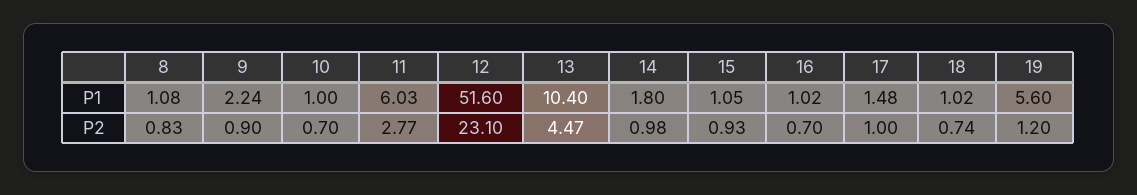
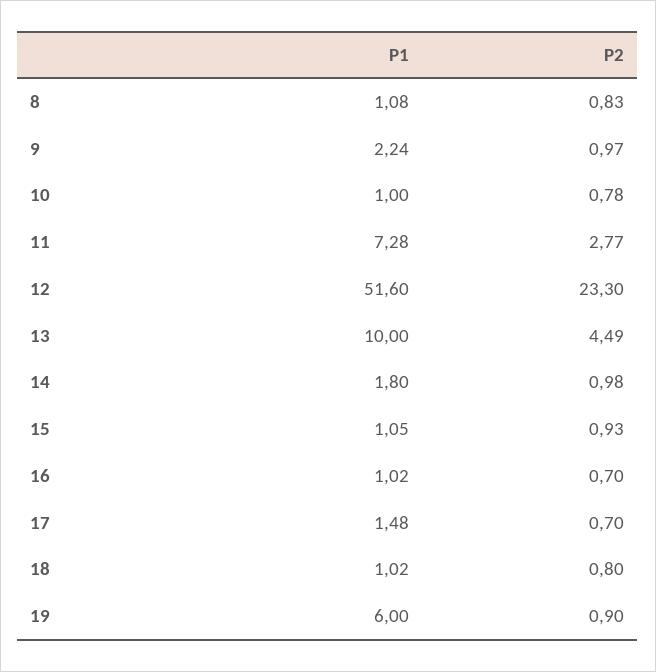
11, P1: 6.03 -> 7.28
13, P1: 10.4 -> 10
19, P1: 5.6 -> 6
9, P2: 0.9 -> 0.97
10, P2: 0.7 -> 0.78
12, P2: 23.1 -> 23.3
13, P2: 4.47 -> 4.49
17, P2: 1 -> 0.7
18, P2: 0.74 -> 0.8
19, P2: 1.2 -> 0.9

